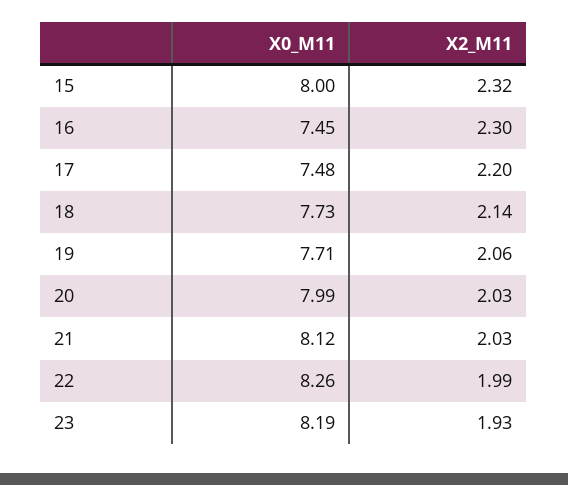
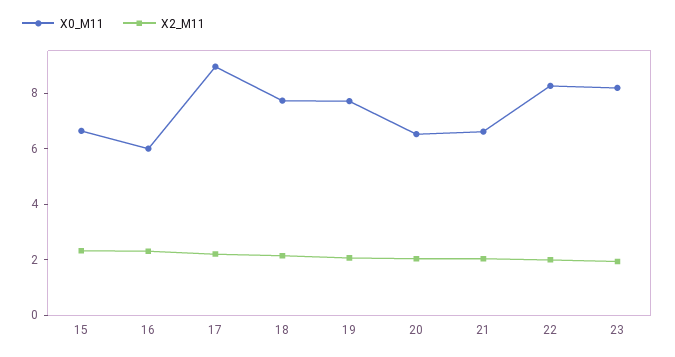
X0_M11, 15: 8 -> 6.5
X0_M11, 16: 7.45 -> 6
X0_M11, 17: 7.48 -> 9
X0_M11, 20: 7.99 -> 6.5
X0_M11, 21: 8.12 -> 6.5

